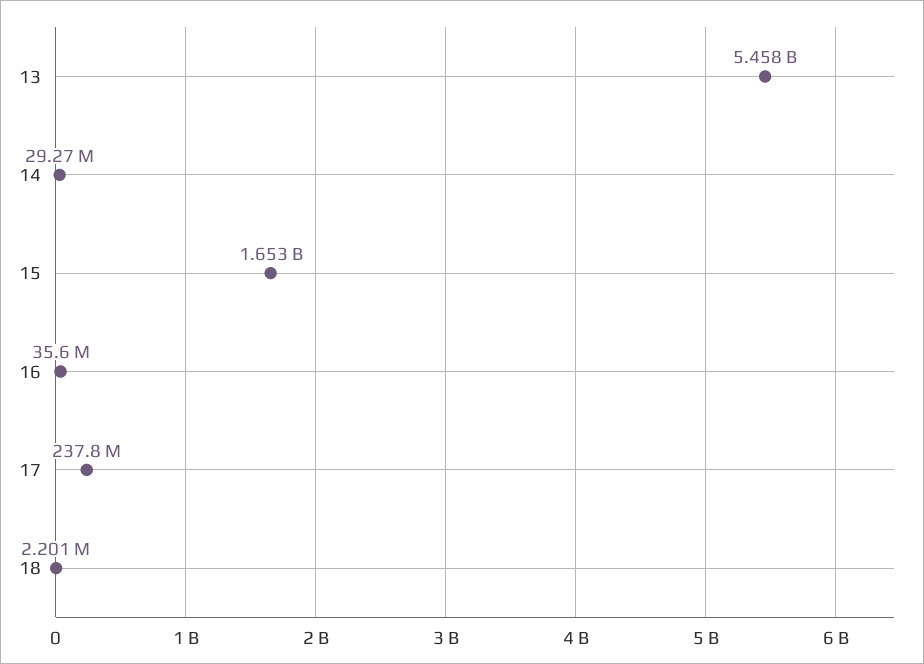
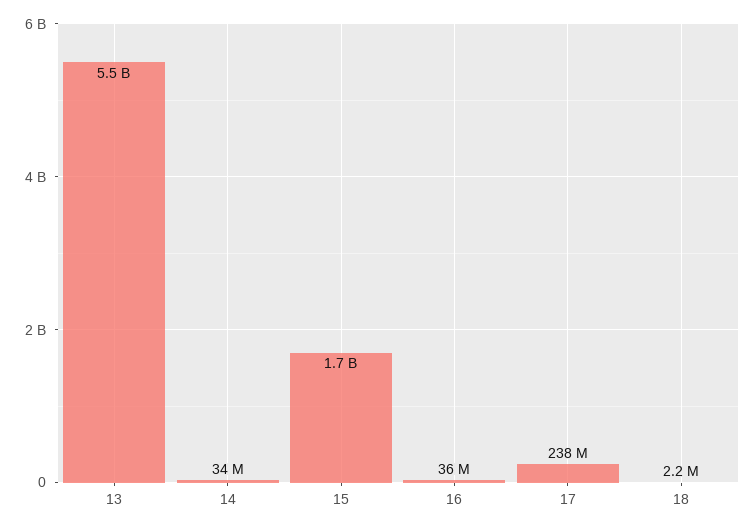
14: 29270000 -> 34000000

